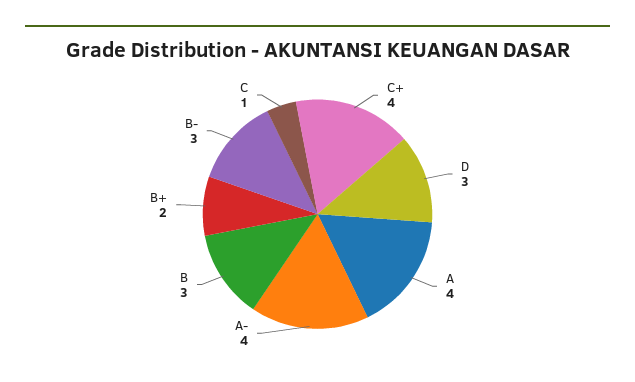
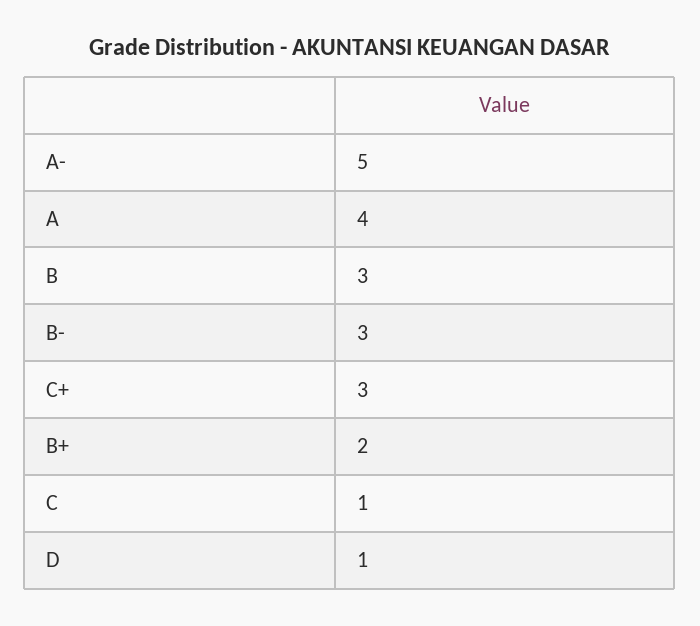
C+: 4 -> 3
D: 3 -> 1
A-: 4 -> 5

